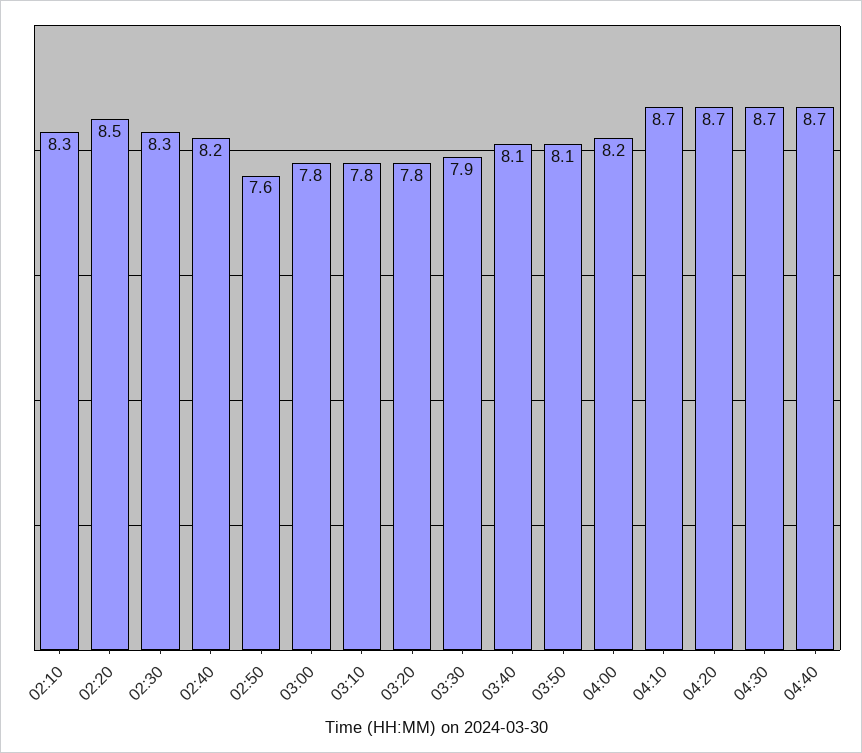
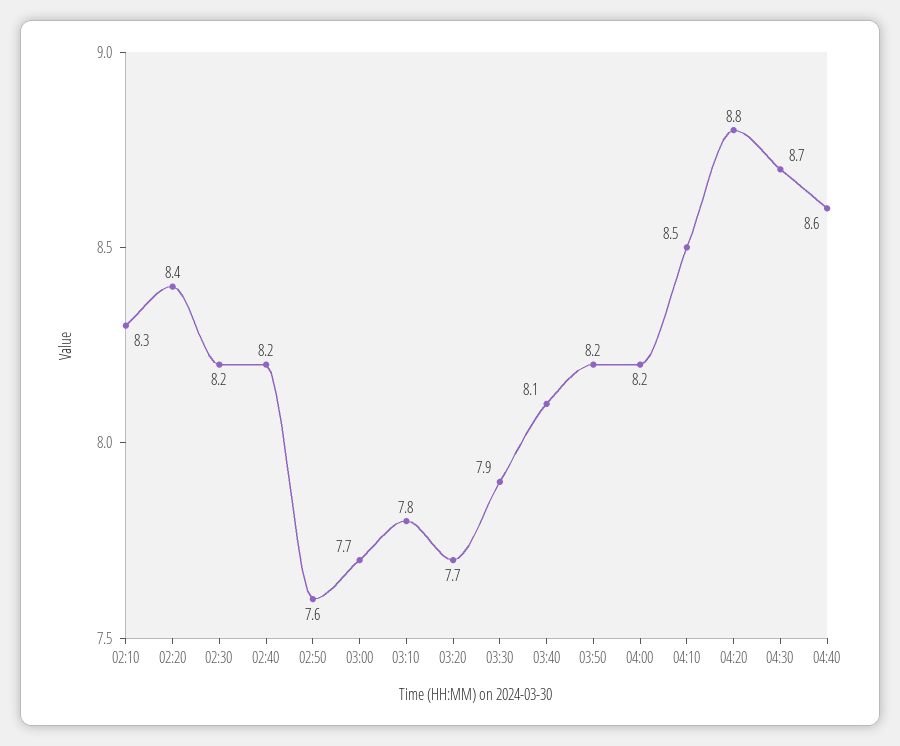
02:20: 8.5 -> 8.4
02:30: 8.3 -> 8.2
03:00: 7.8 -> 7.7
03:20: 7.8 -> 7.7
03:50: 8.1 -> 8.2
04:10: 8.7 -> 8.5
04:20: 8.7 -> 8.8
04:40: 8.7 -> 8.6

